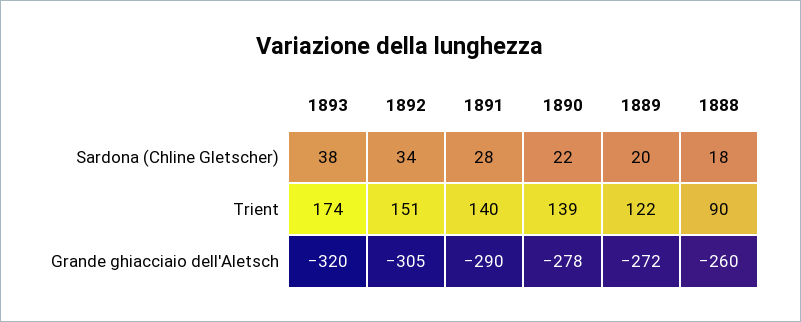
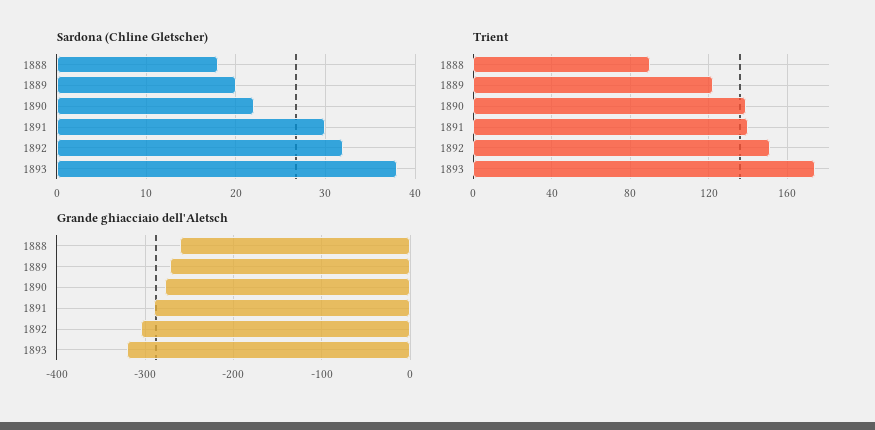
Sardona (Chline Gletscher), 1892: 34 -> 32
Sardona (Chline Gletscher), 1891: 28 -> 30

